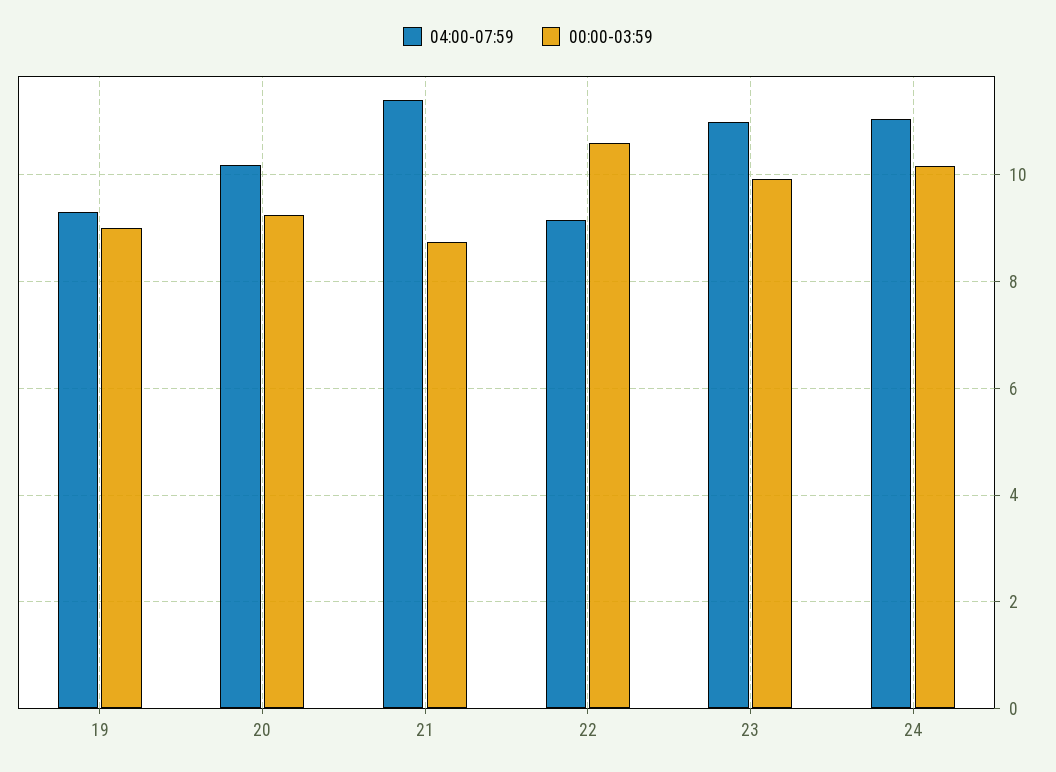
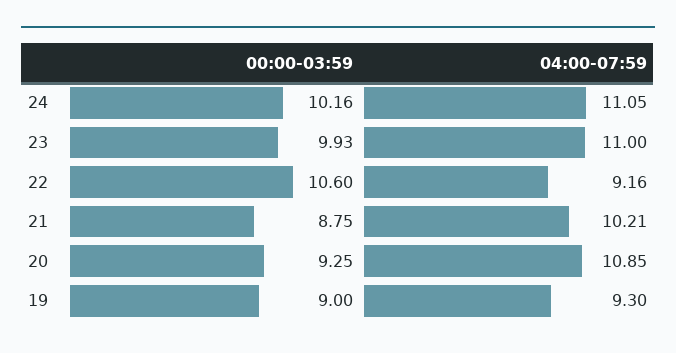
04:00-07:59, 20: 10.2 -> 10.85
04:00-07:59, 21: 11.4 -> 10.21

